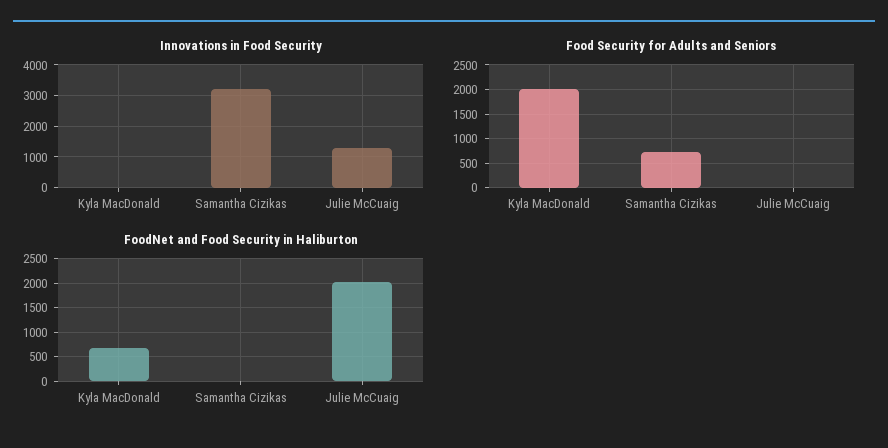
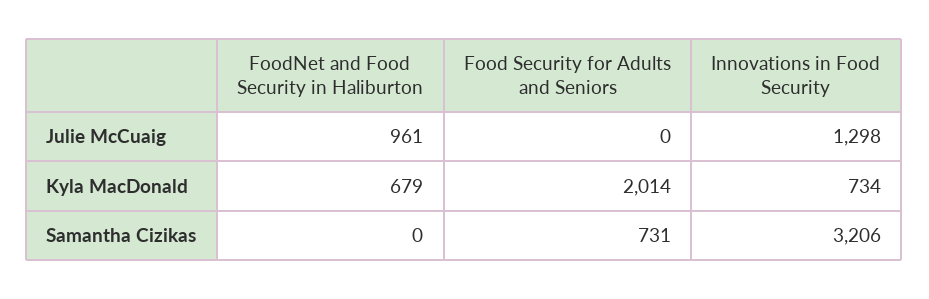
Innovations in Food Security, Kyla MacDonald: 0 -> 734
FoodNet and Food Security in Haliburton, Julie McCuaig: 2000 -> 961

